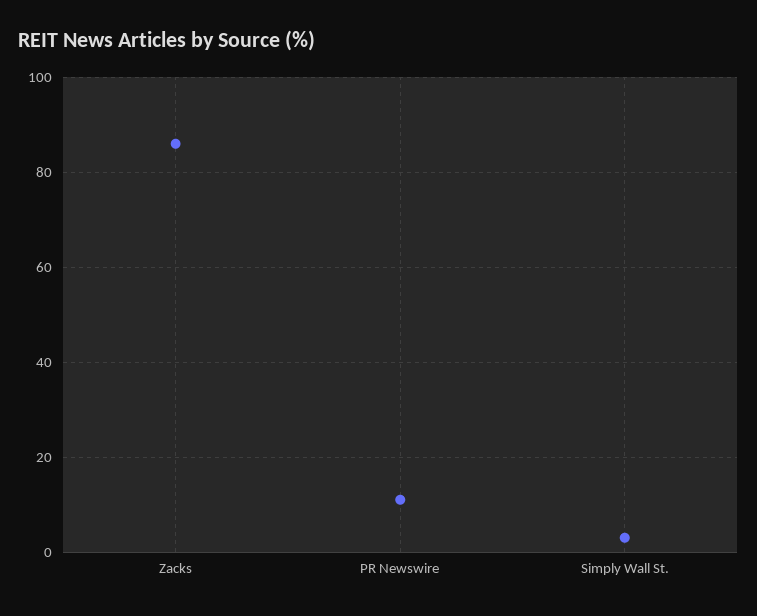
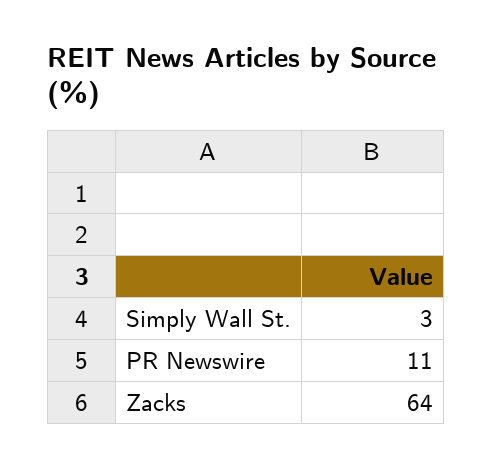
Zacks: 85 -> 64

